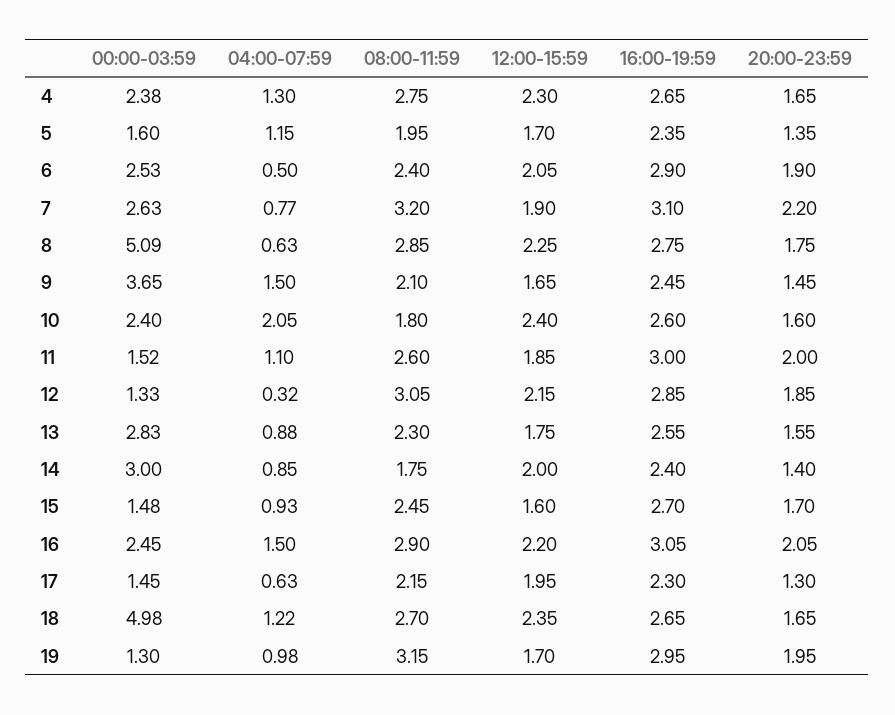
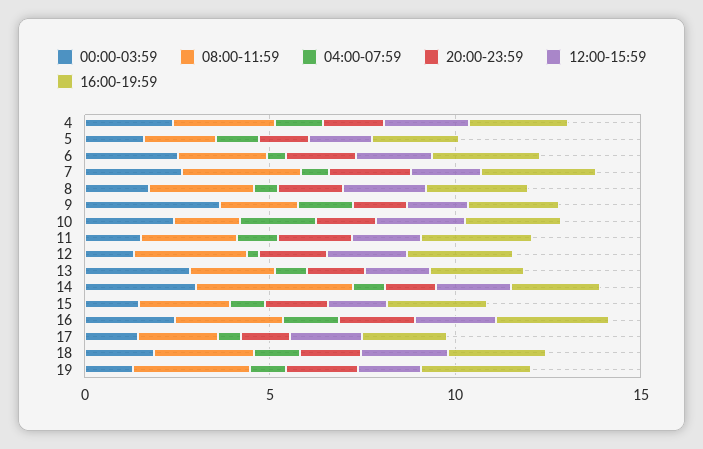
00:00-03:59, 8: 5.09 -> 2
08:00-11:59, 14: 1.75 -> 4
00:00-03:59, 18: 4.98 -> 2

